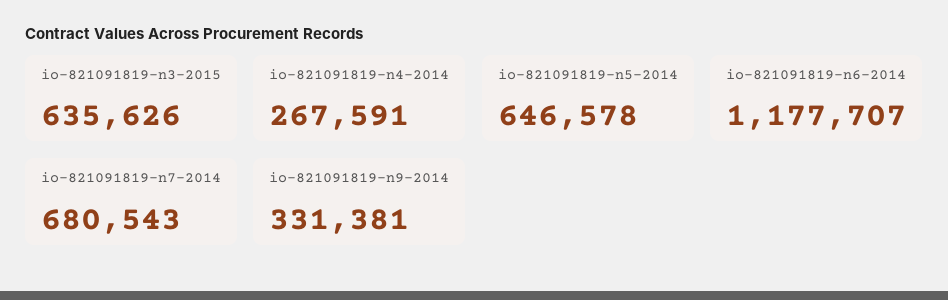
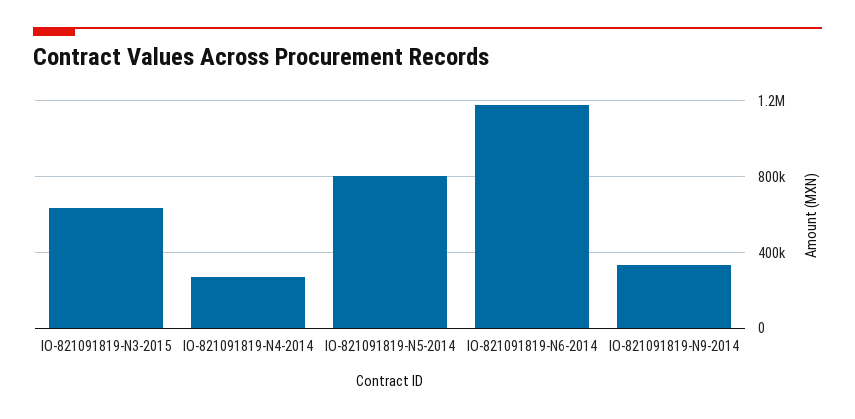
io-821091819-n5-2014: 646578 -> 800000
io-821091819-n7-2014: 680543 -> none

